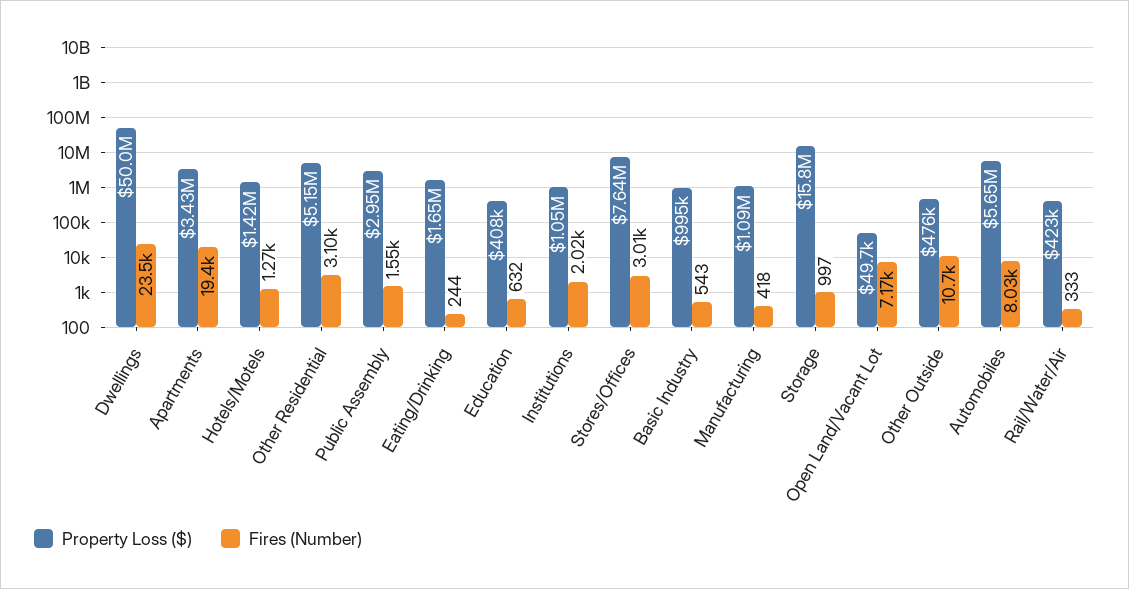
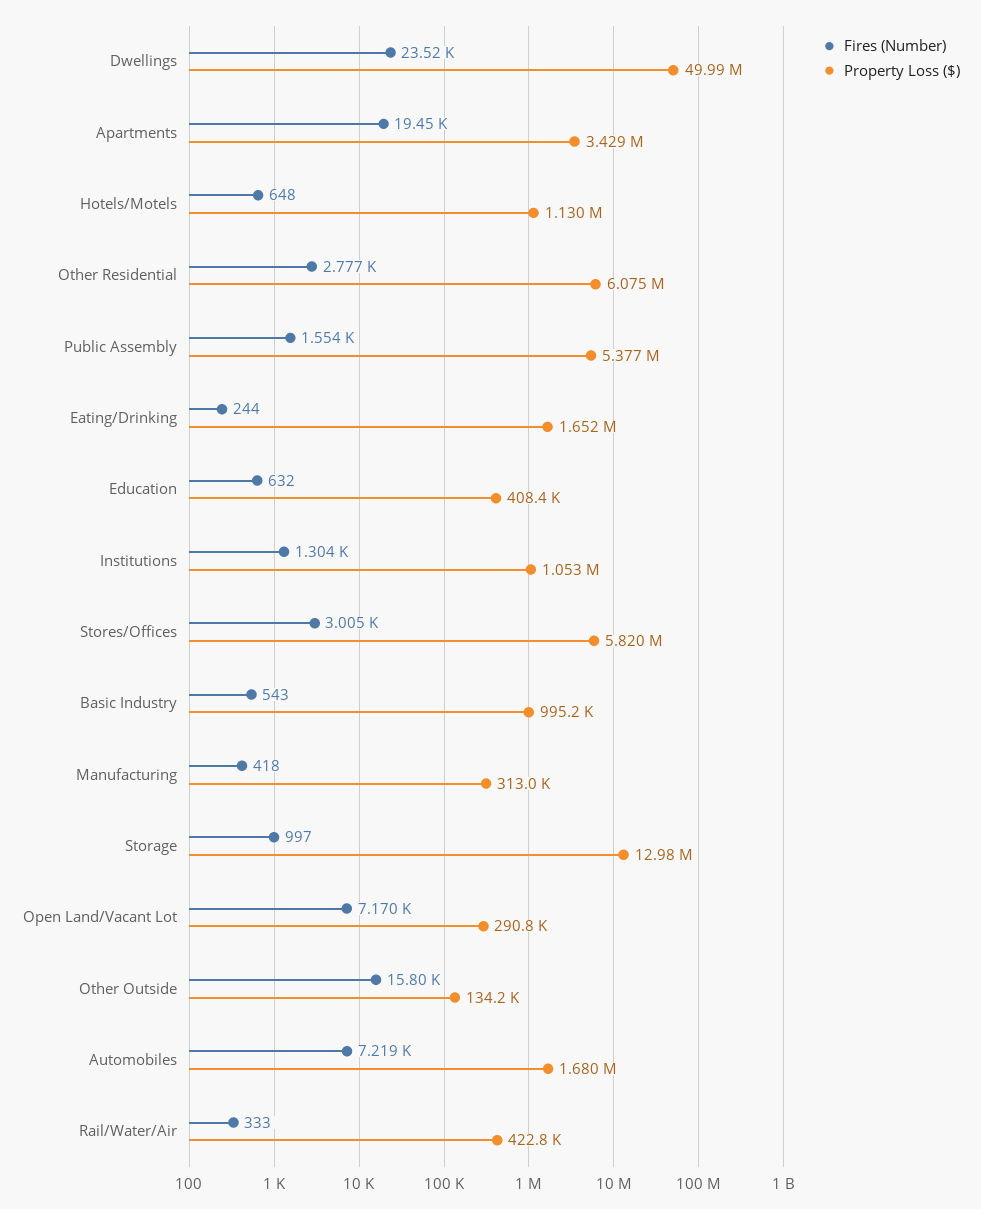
Property Loss ($), Hotels/Motels: 1420000 -> 1130000
Fires (Number), Hotels/Motels: 1270 -> 648
Property Loss ($), Other Residential: 5150000 -> 6075000
Fires (Number), Other Residential: 3100 -> 2777
Property Loss ($), Public Assembly: 2950000 -> 5377000
Fires (Number), Institutions: 2020 -> 1304
Property Loss ($), Stores/Offices: 7640000 -> 5820000
Property Loss ($), Manufacturing: 1090000 -> 313000
Property Loss ($), Storage: 15800000 -> 12980000
Property Loss ($), Open Land/Vacant Lot: 49700 -> 290800
Property Loss ($), Other Outside: 476000 -> 134200
Fires (Number), Other Outside: 10700 -> 15800
Property Loss ($), Automobiles: 5650000 -> 1680000
Fires (Number), Automobiles: 8030 -> 7219

